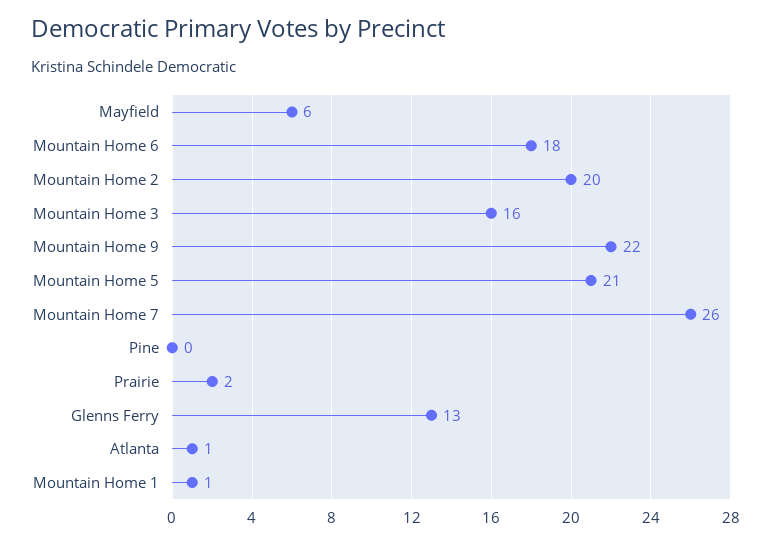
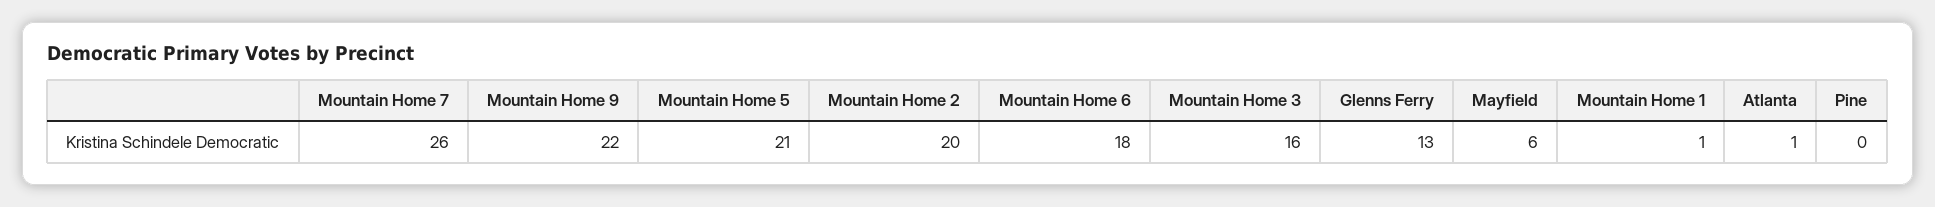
Prairie: 2 -> none

